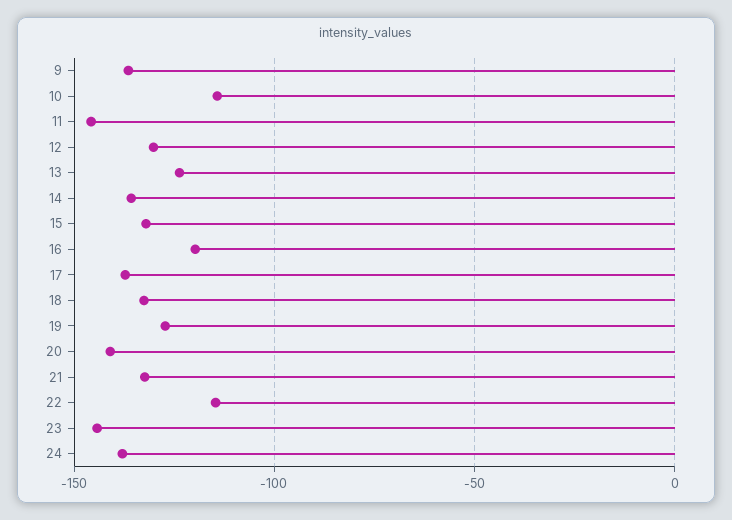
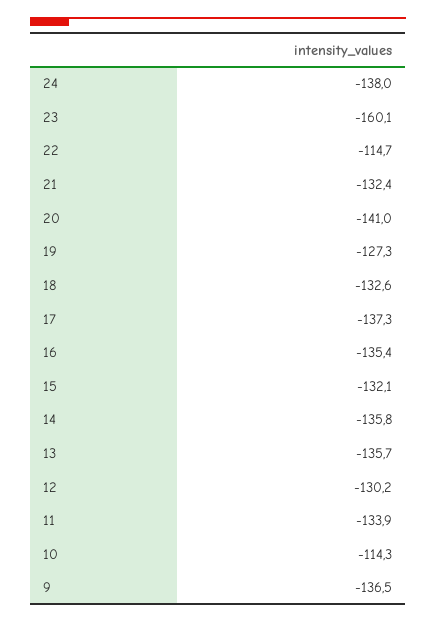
11: -145 -> -133.9
13: -125 -> -135.7
16: -120 -> -135.4
23: -145 -> -160.1

